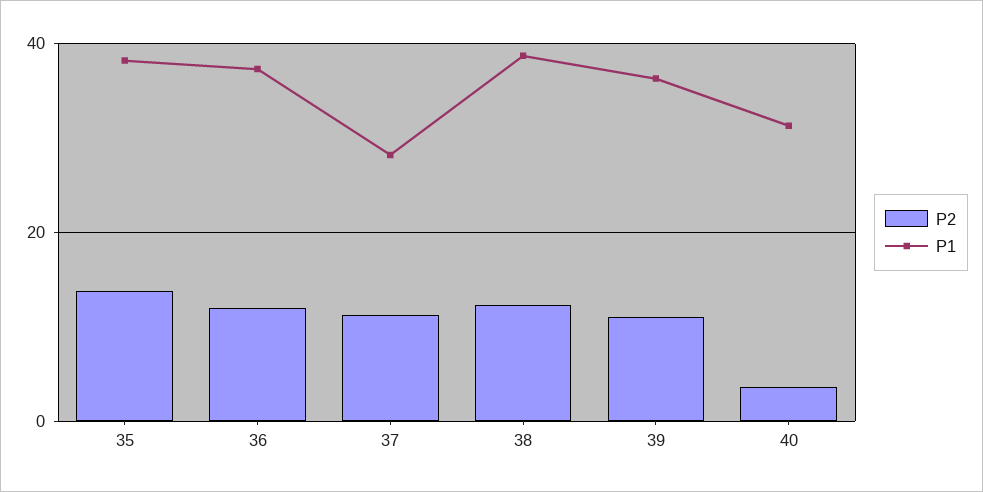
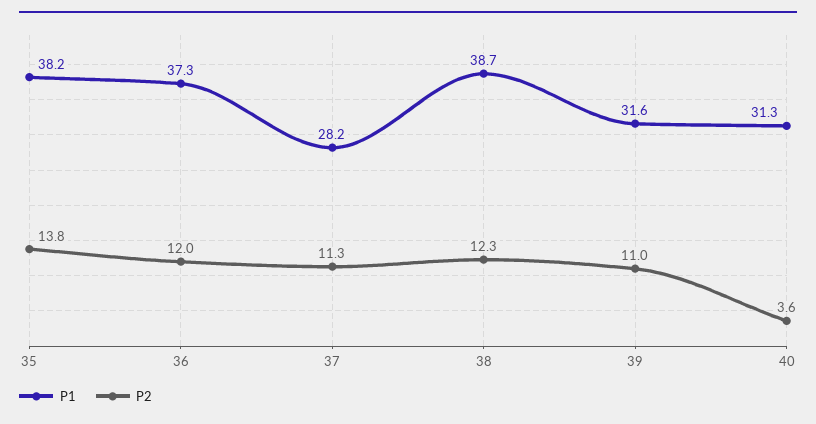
P1, 39: 36 -> 31.6

